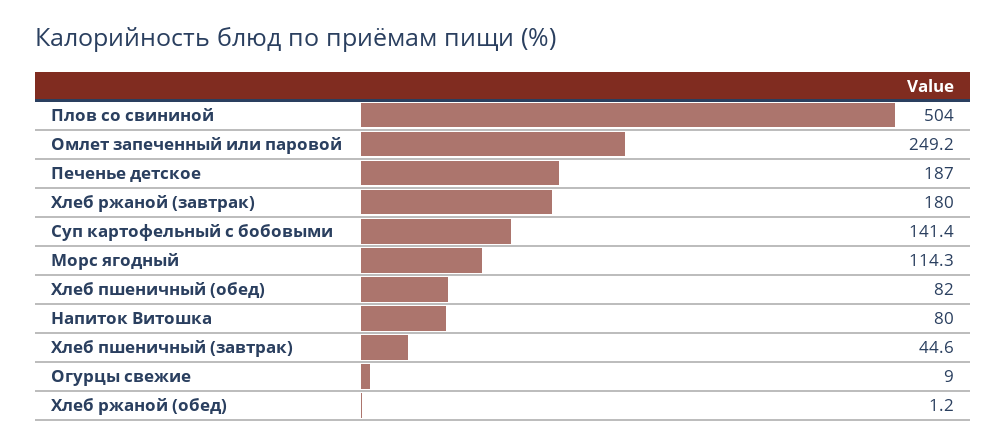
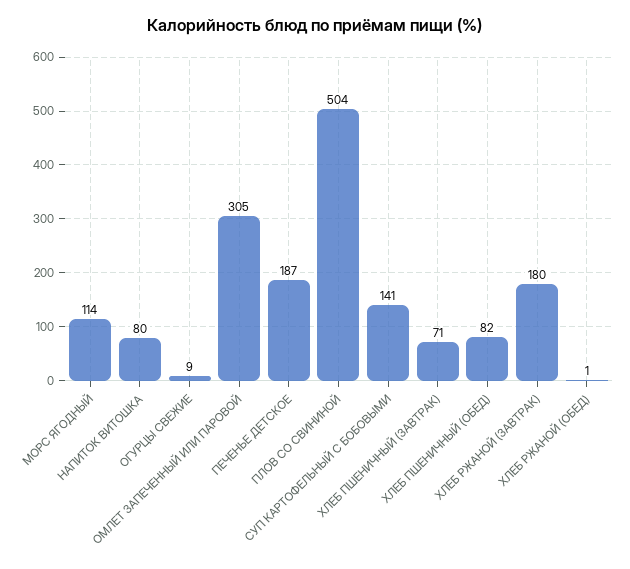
Омлет запеченный или паровой: 249.2 -> 305
Хлеб пшеничный (завтрак): 44.6 -> 71

